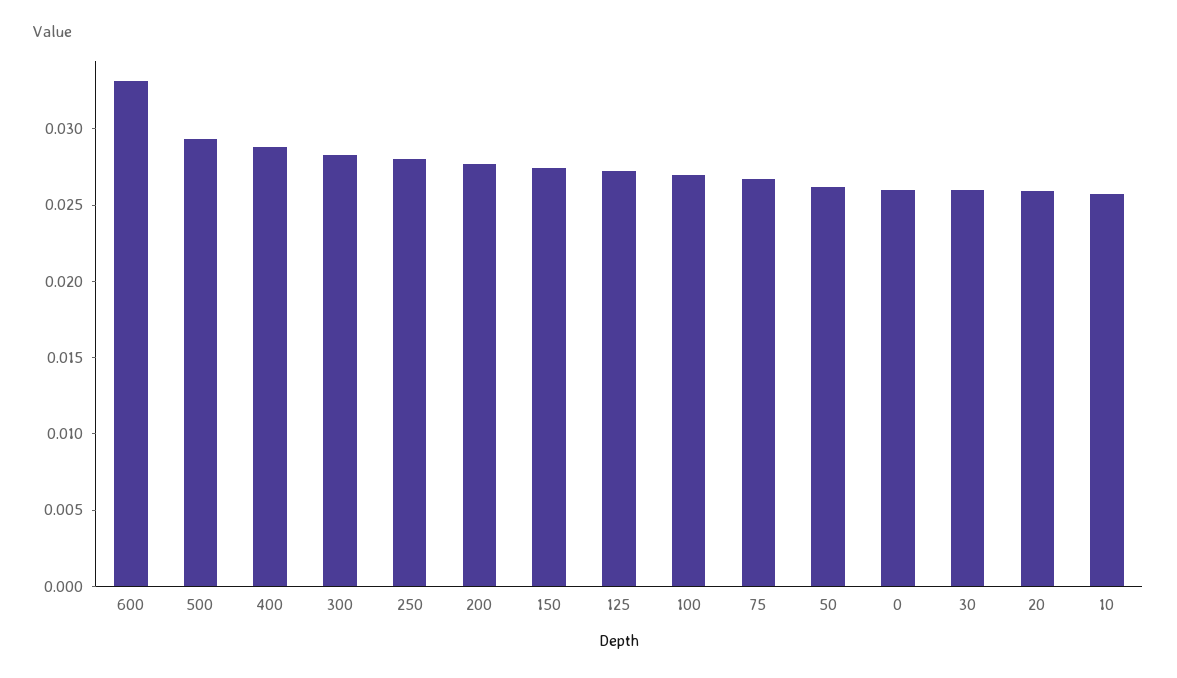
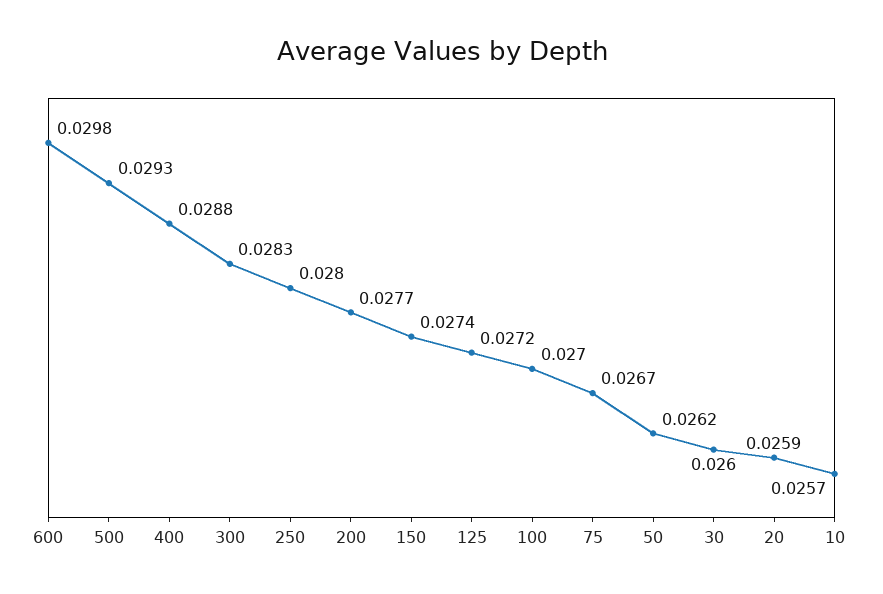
600: 0.033 -> 0.0298
0: 0.026 -> none

